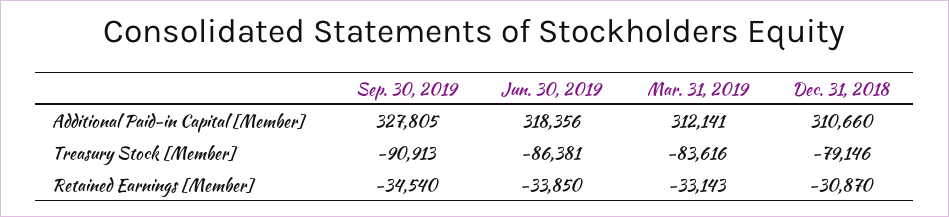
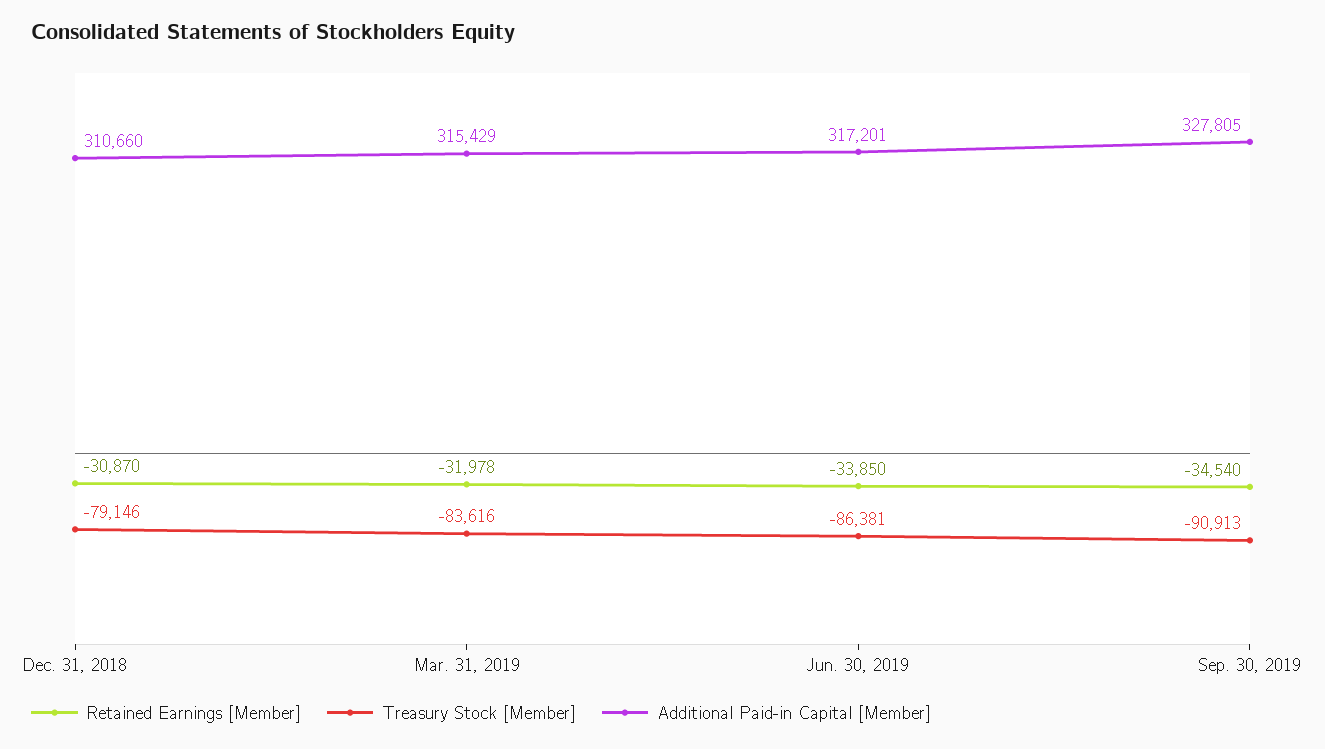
Additional Paid-in Capital [Member], Jun. 30, 2019: 318356 -> 317201
Additional Paid-in Capital [Member], Mar. 31, 2019: 312141 -> 315429
Retained Earnings [Member], Mar. 31, 2019: -33143 -> -31978

